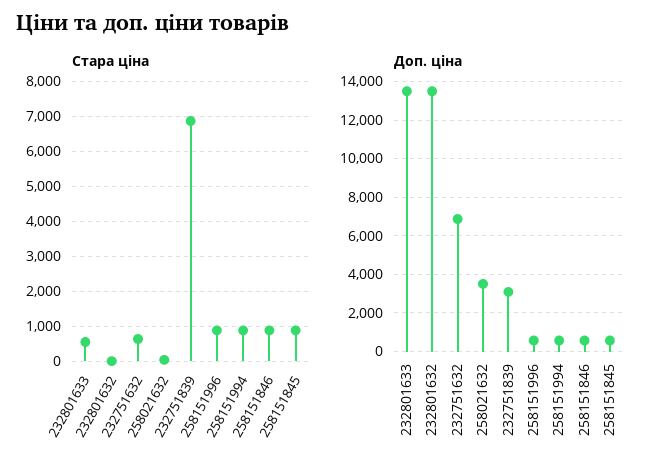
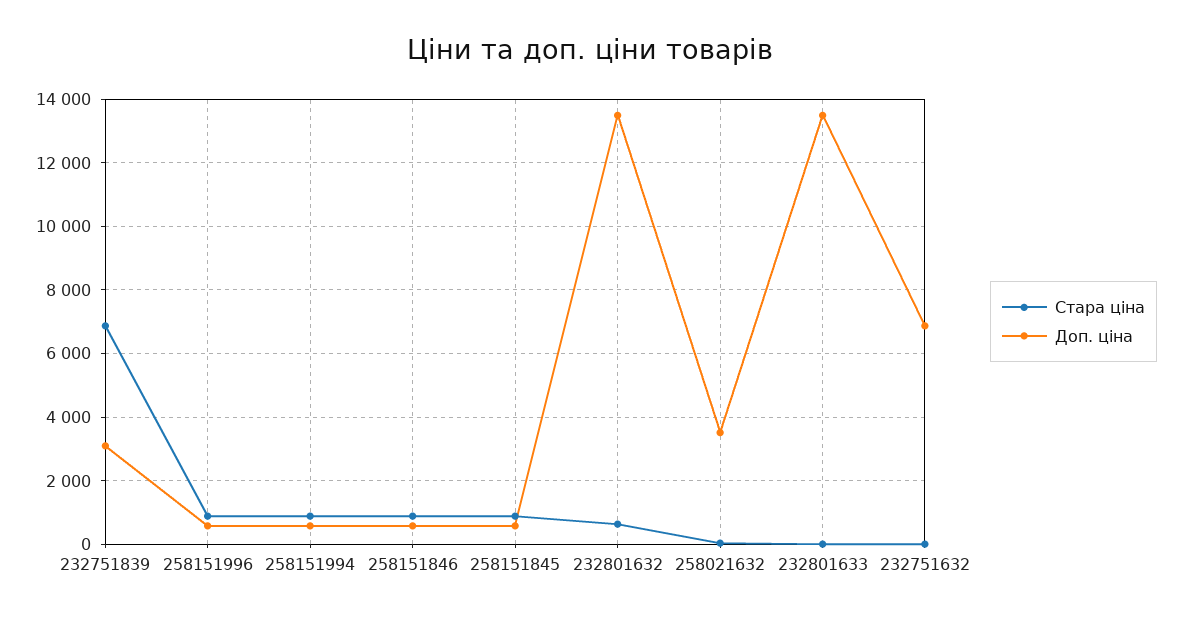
Стара ціна, 232801633: 600 -> 0
Стара ціна, 232801632: 0 -> 600
Стара ціна, 232751632: 600 -> 0

